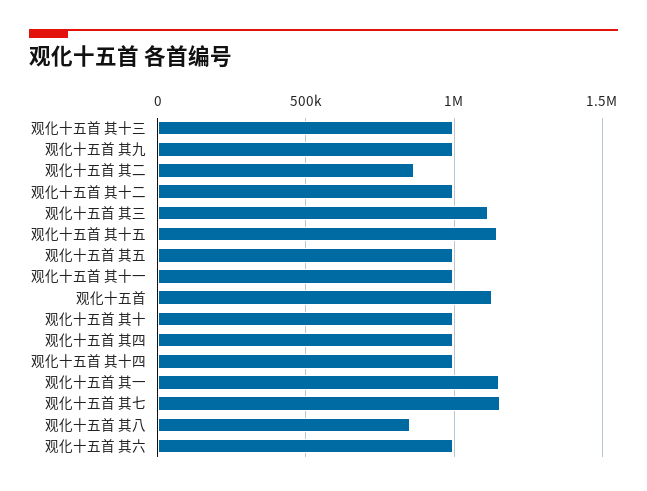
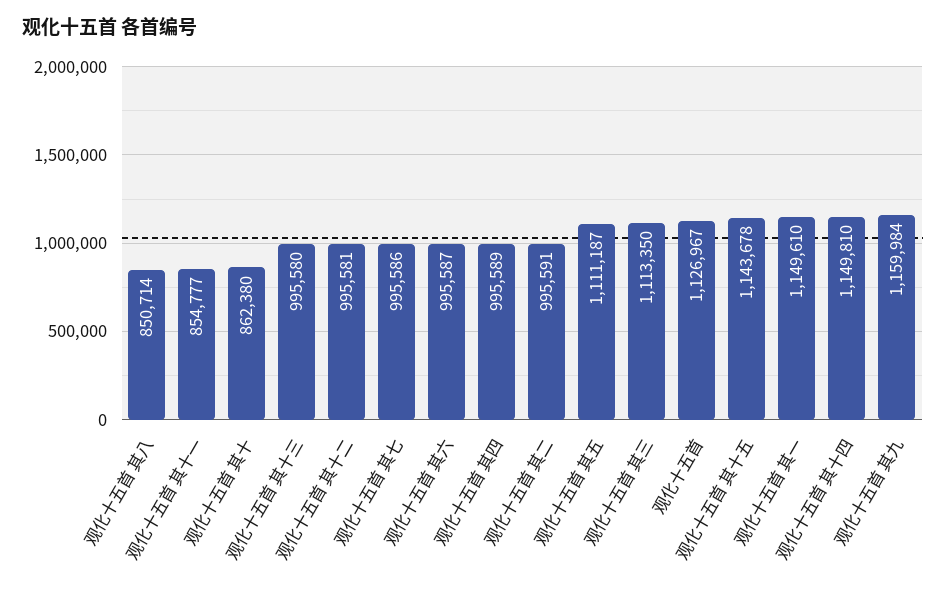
观化十五首 其九: 1000000 -> 1159984
观化十五首 其二: 850000 -> 995591
观化十五首 其五: 1000000 -> 1111187
观化十五首 其十一: 1000000 -> 854777
观化十五首 其十: 1000000 -> 862380
观化十五首 其十四: 1000000 -> 1149810
观化十五首 其七: 1150000 -> 995586

